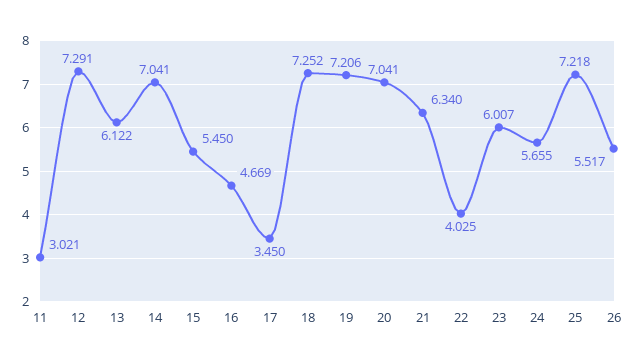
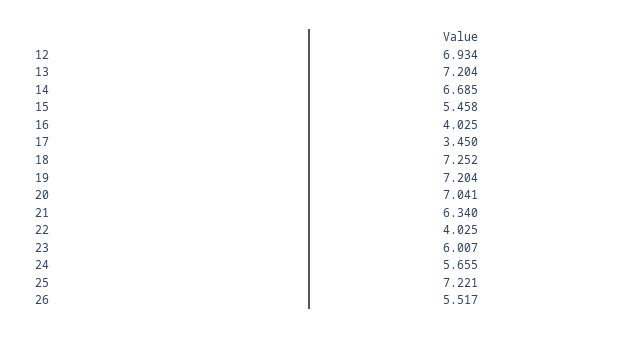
11: 3.021 -> none
12: 7.291 -> 6.934
13: 6.122 -> 7.204
14: 7.041 -> 6.685
15: 5.45 -> 5.458
16: 4.669 -> 4.025
19: 7.206 -> 7.204
25: 7.218 -> 7.221

